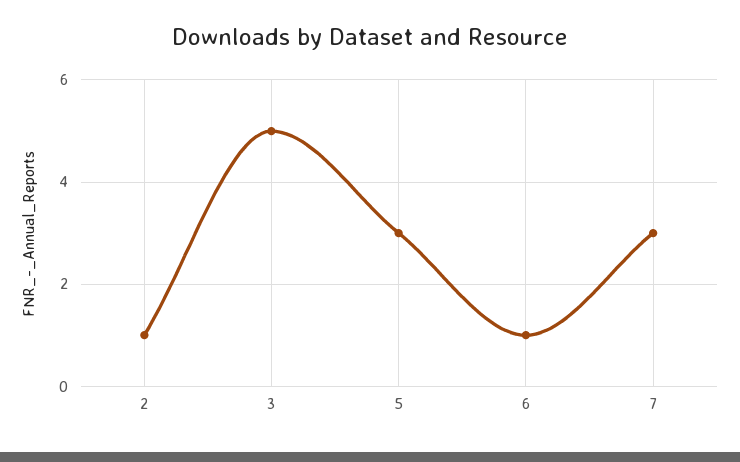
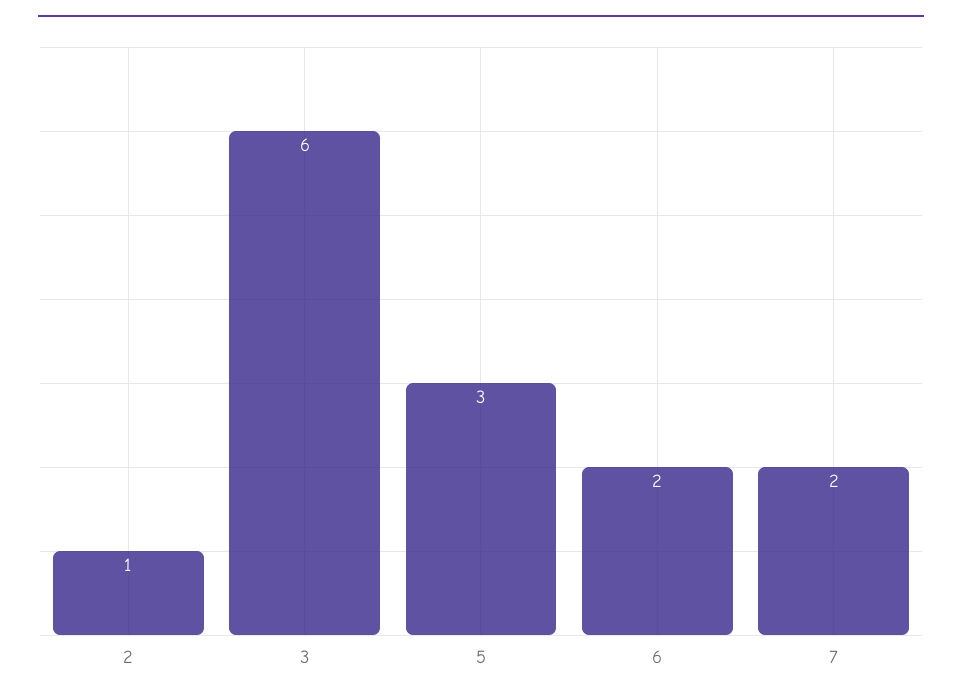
3: 5 -> 6
6: 1 -> 2
7: 3 -> 2

